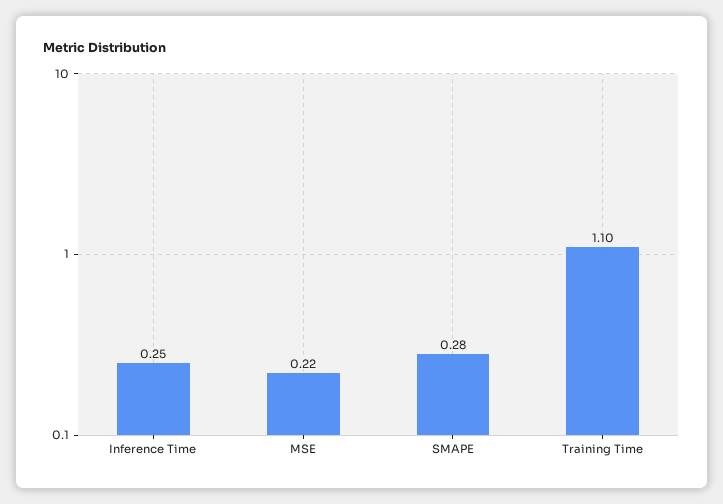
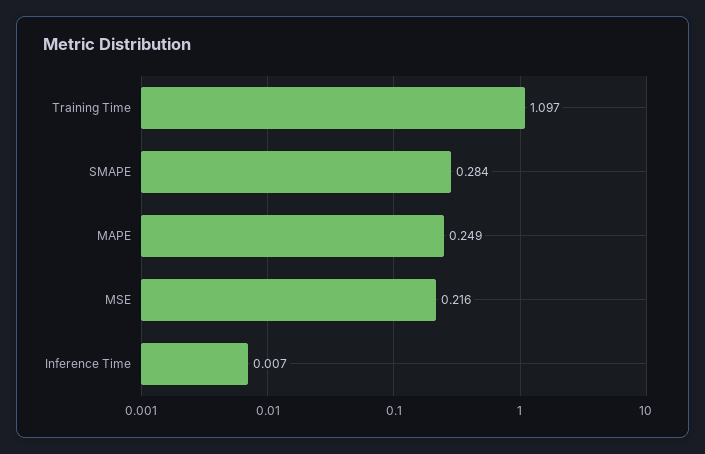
Inference Time: 0.25 -> 0.007
MAPE: none -> 0.249

